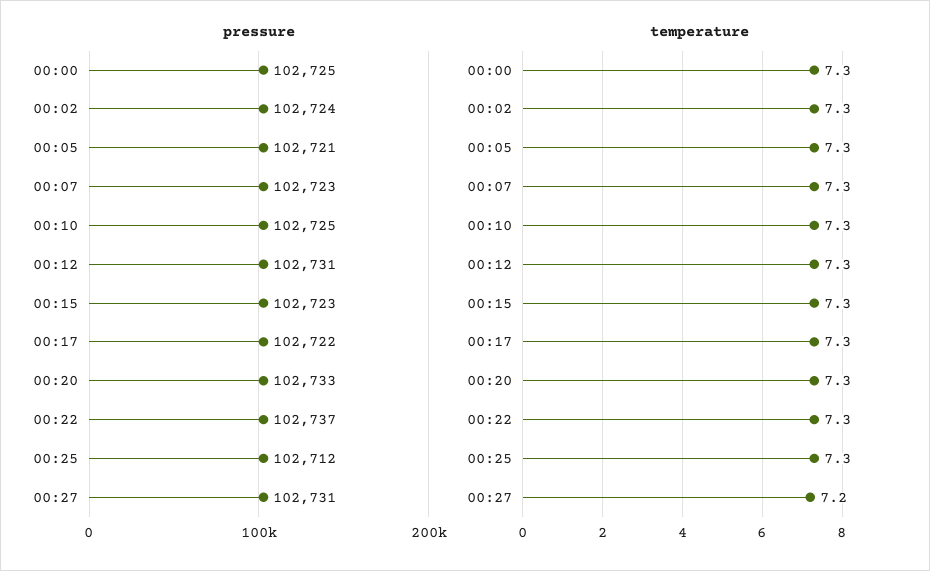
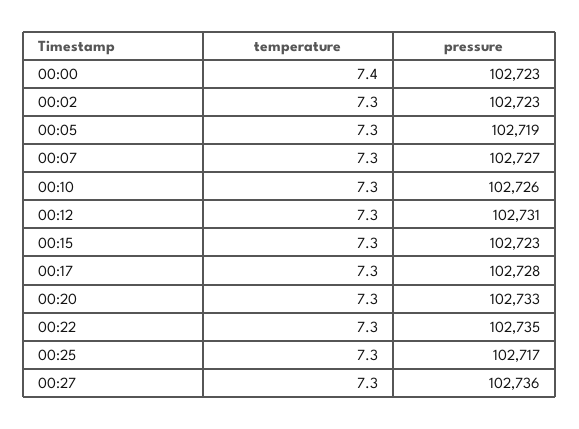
pressure, 00:00: 102725 -> 102723
pressure, 00:02: 102724 -> 102723
pressure, 00:05: 102721 -> 102719
pressure, 00:07: 102723 -> 102727
pressure, 00:10: 102725 -> 102726
pressure, 00:17: 102722 -> 102728
pressure, 00:22: 102737 -> 102735
pressure, 00:25: 102712 -> 102717
pressure, 00:27: 102731 -> 102736
temperature, 00:00: 7.3 -> 7.4
temperature, 00:27: 7.2 -> 7.3

